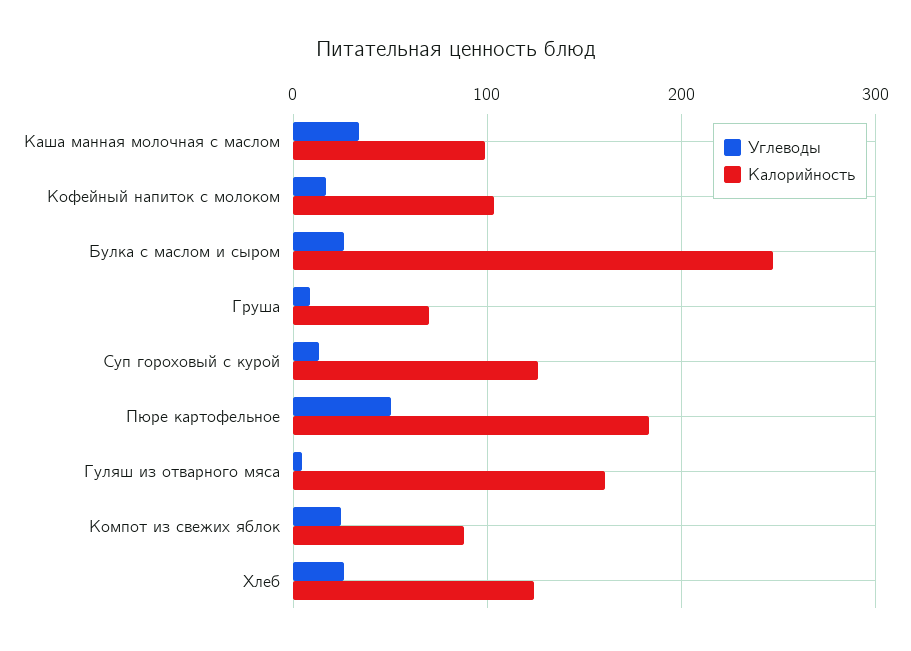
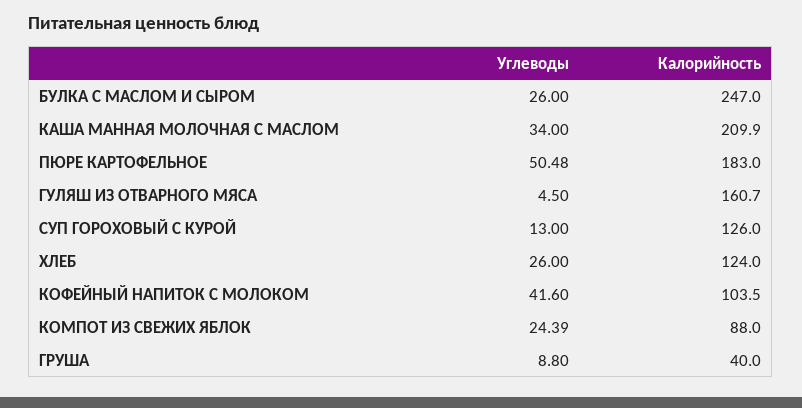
Калорийность, Каша манная молочная с маслом: 100 -> 209.9
Углеводы, Кофейный напиток с молоком: 20 -> 41.6
Калорийность, Груша: 70 -> 40

